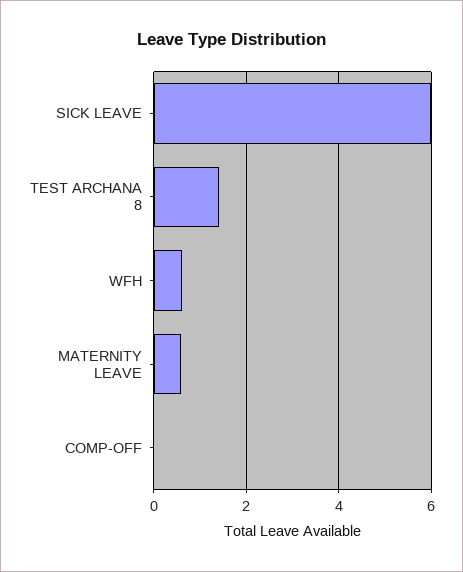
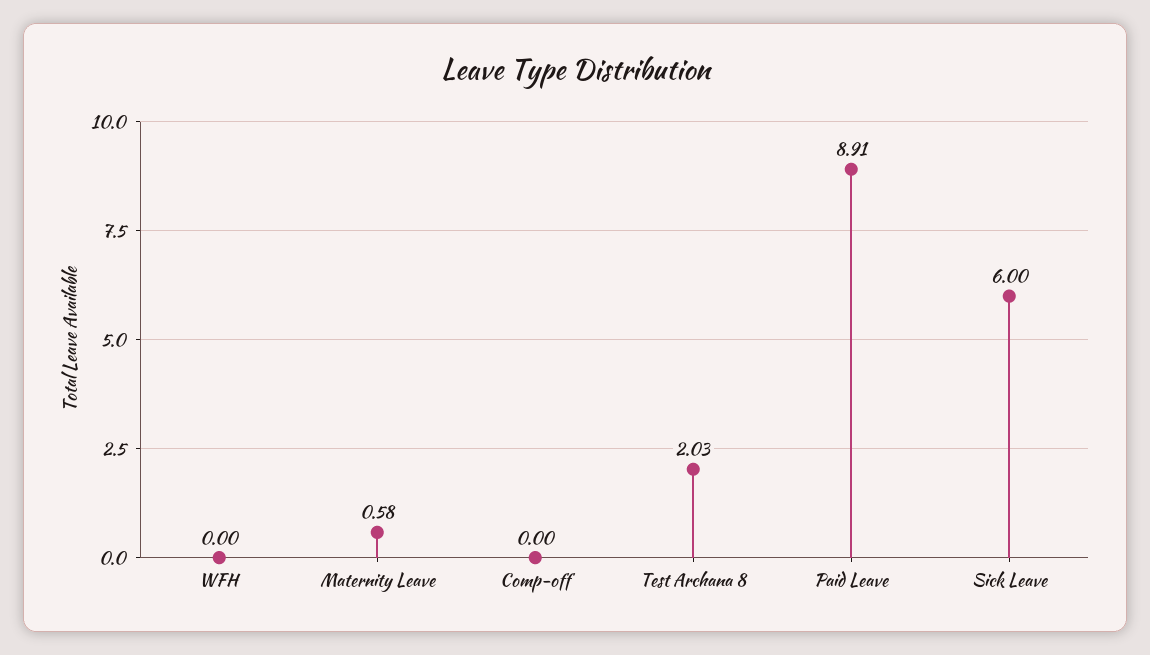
TEST ARCHANA 8: 1.4 -> 2.03
WFH: 0.6 -> 0
Paid Leave: none -> 8.91

